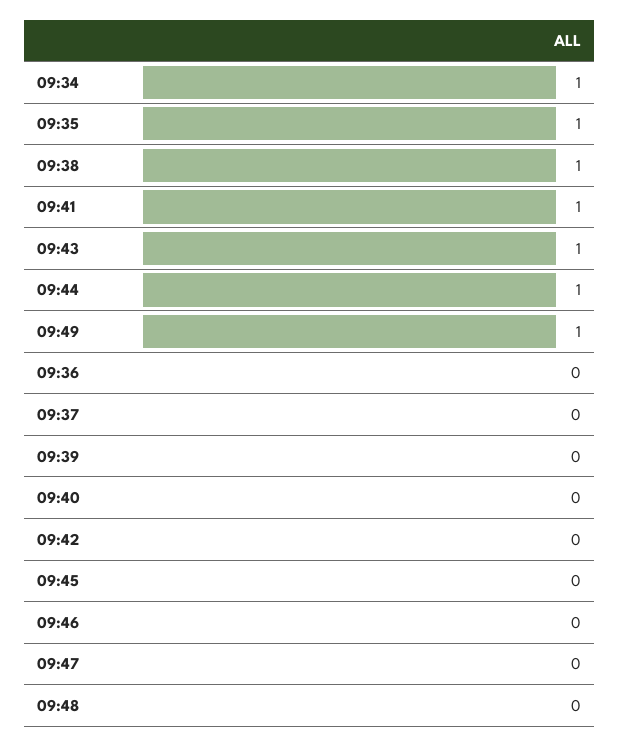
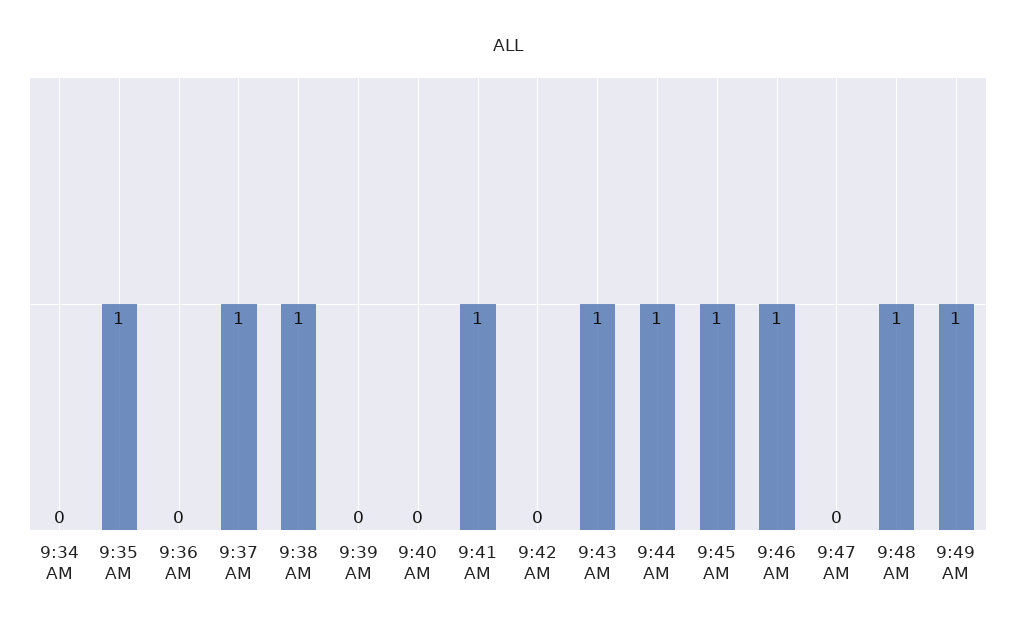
09:34: 1 -> 0
09:37: 0 -> 1
09:45: 0 -> 1
09:46: 0 -> 1
09:48: 0 -> 1

